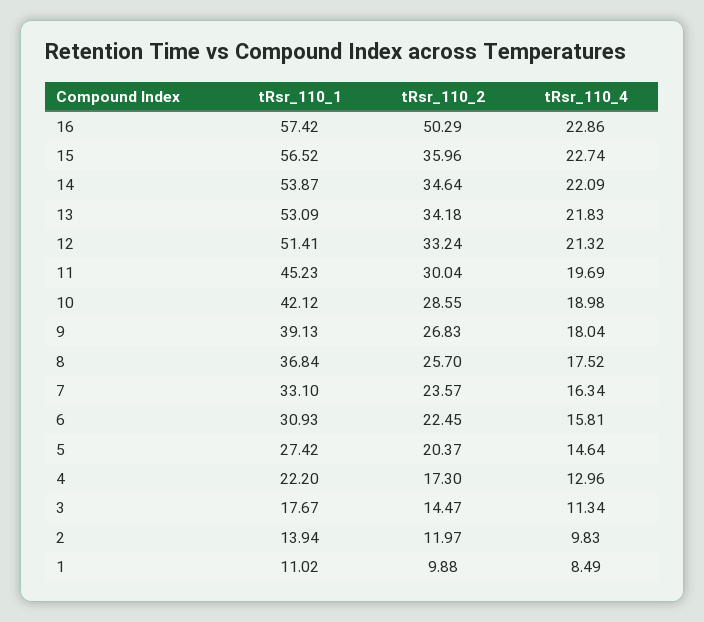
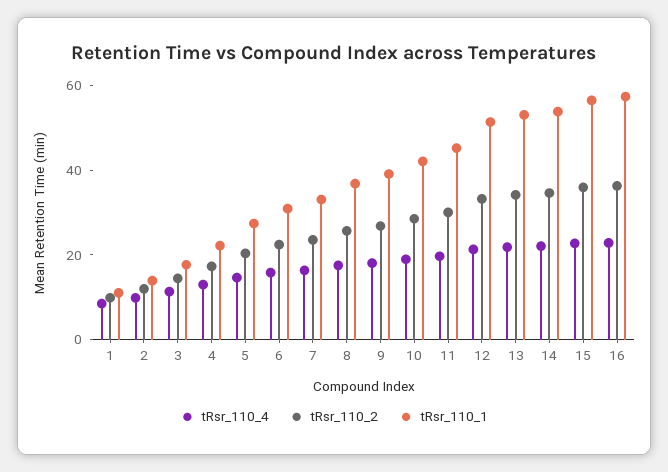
tRsr_110_2, 16: 50.29 -> 35

